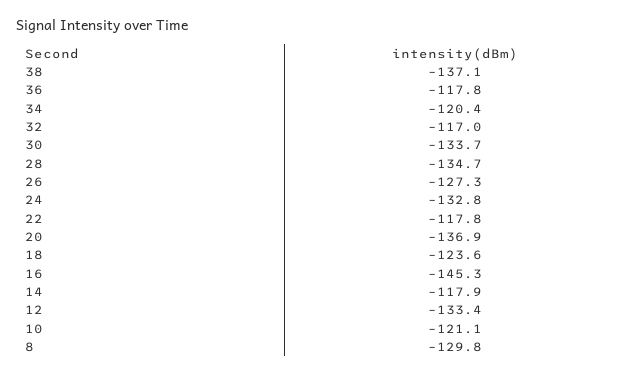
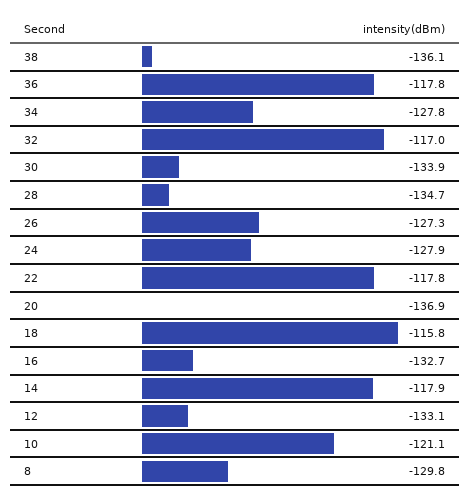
38: -137.1 -> -136.1
34: -120.4 -> -127.8
30: -133.7 -> -133.9
24: -132.8 -> -127.9
18: -123.6 -> -115.8
16: -145.3 -> -132.7
12: -133.4 -> -133.1

